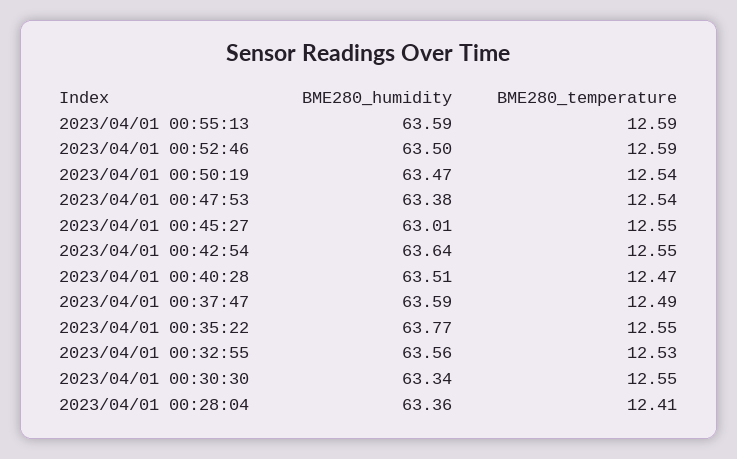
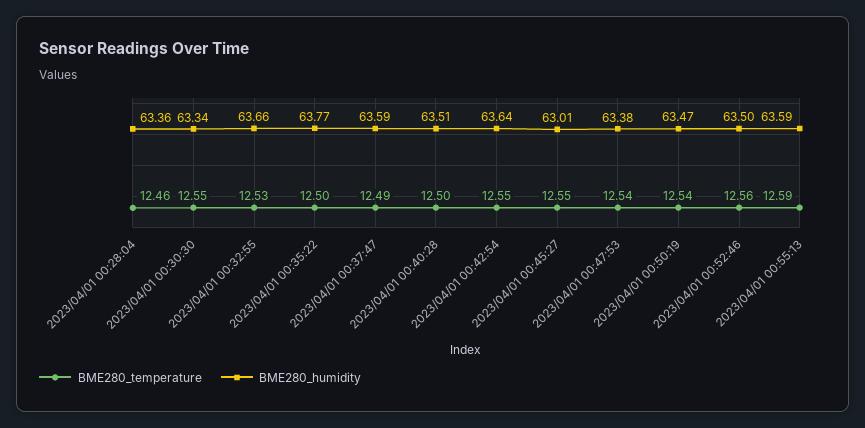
BME280_temperature, 2023/04/01 00:52:46: 12.59 -> 12.56
BME280_temperature, 2023/04/01 00:40:28: 12.47 -> 12.5
BME280_temperature, 2023/04/01 00:35:22: 12.55 -> 12.5
BME280_humidity, 2023/04/01 00:32:55: 63.56 -> 63.66
BME280_temperature, 2023/04/01 00:28:04: 12.41 -> 12.46

